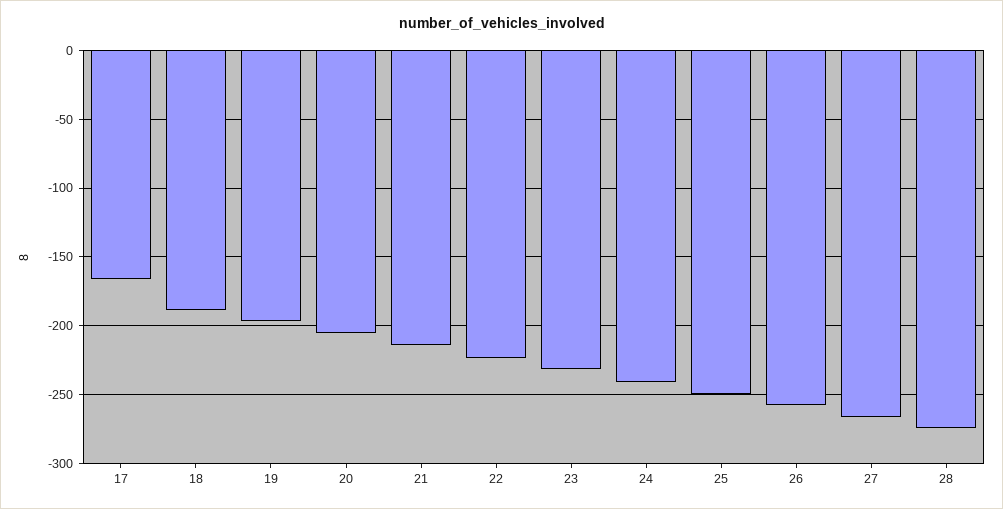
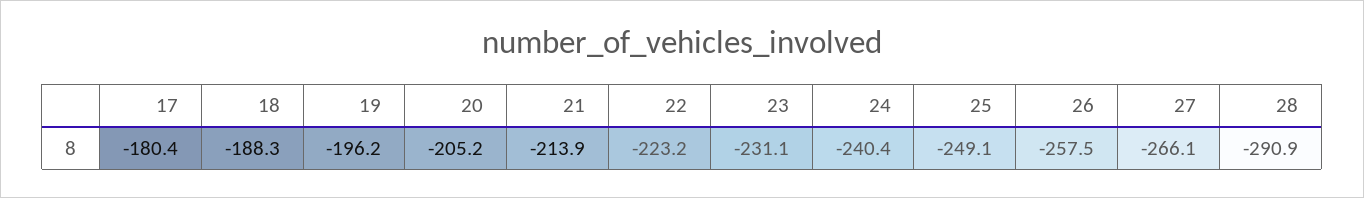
17: -165 -> -180.4
28: -275 -> -290.9

